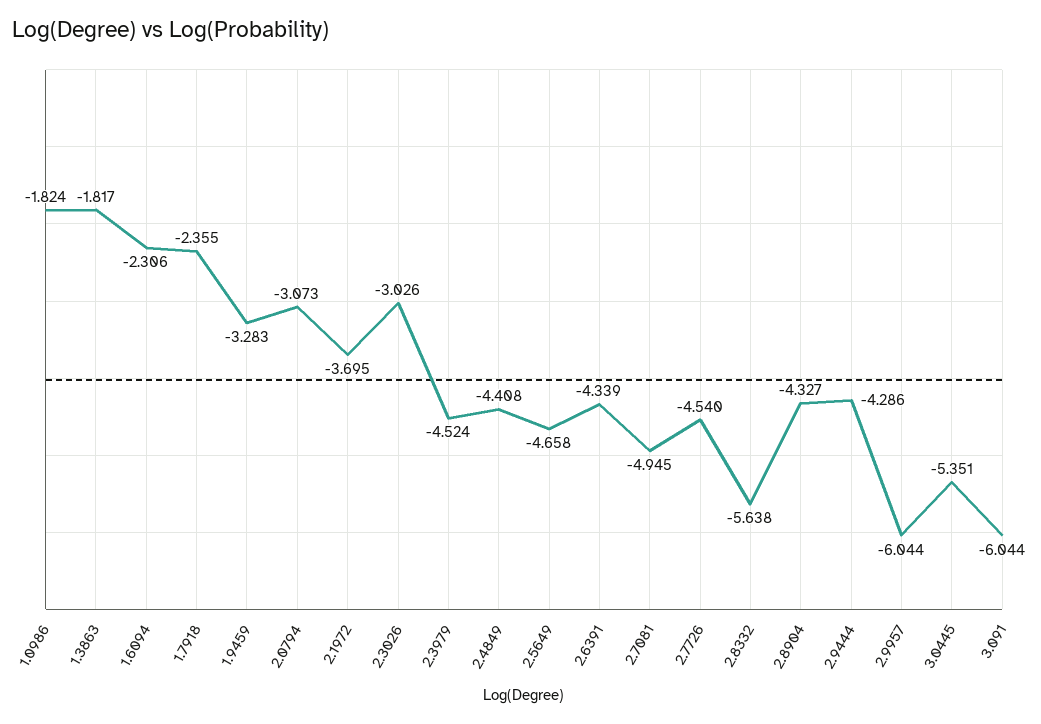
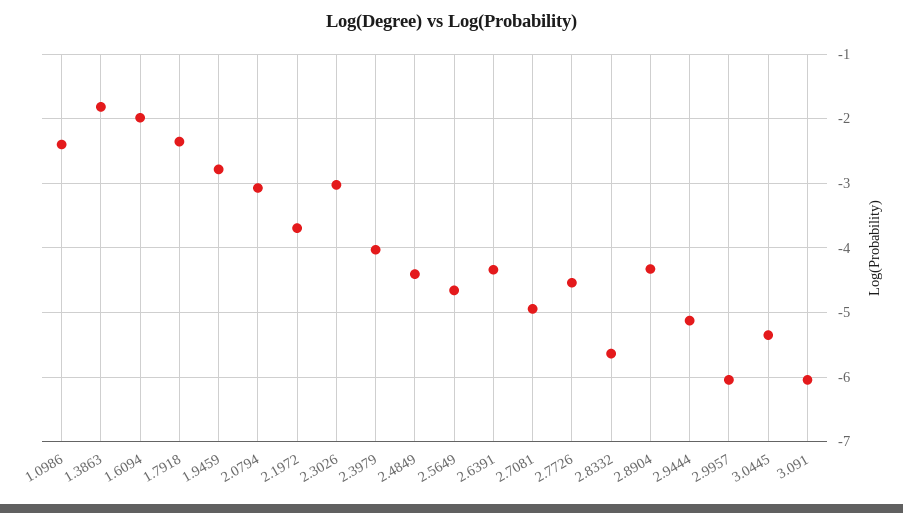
1.0986: -1.824 -> -2.4
1.6094: -2.306 -> -2
1.9459: -3.283 -> -2.8
2.3979: -4.524 -> -4
2.9444: -4.286 -> -5.1

